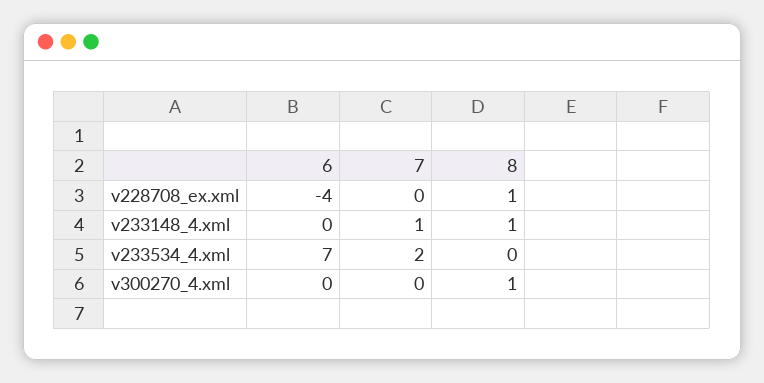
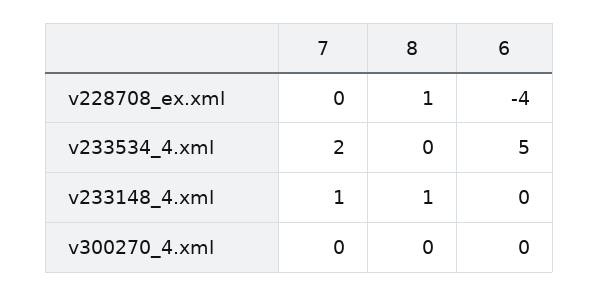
6, v233534_4.xml: 7 -> 5
8, v300270_4.xml: 1 -> 0

